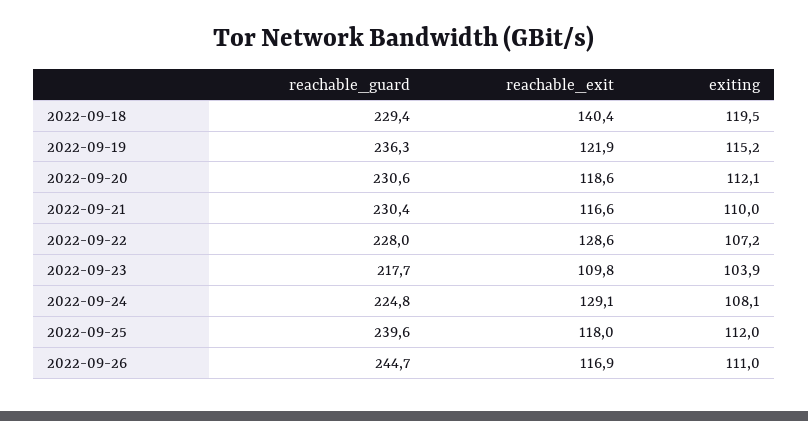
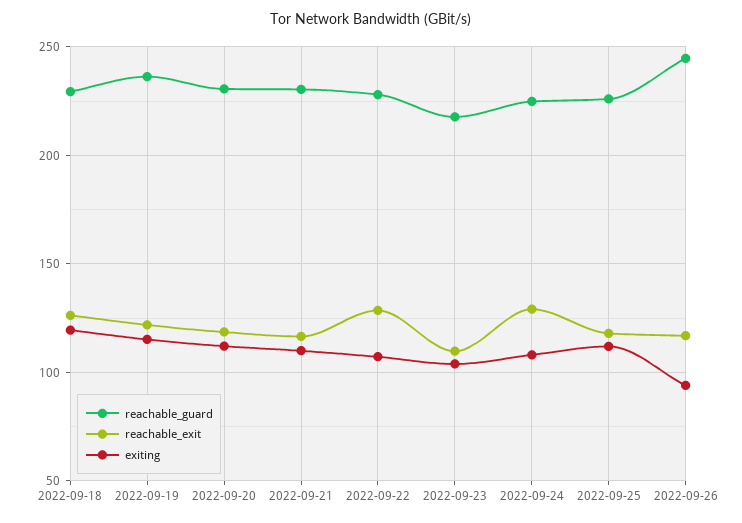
reachable_exit, 2022-09-18: 140.4 -> 125
reachable_guard, 2022-09-25: 239.6 -> 225
exiting, 2022-09-26: 111 -> 95

